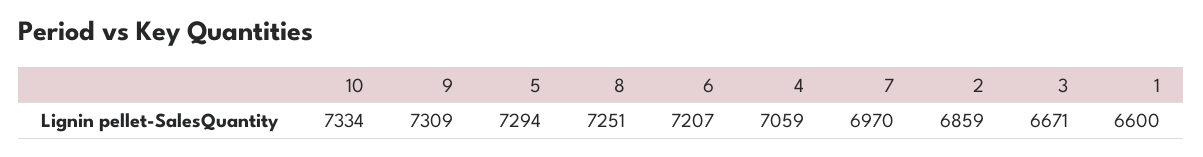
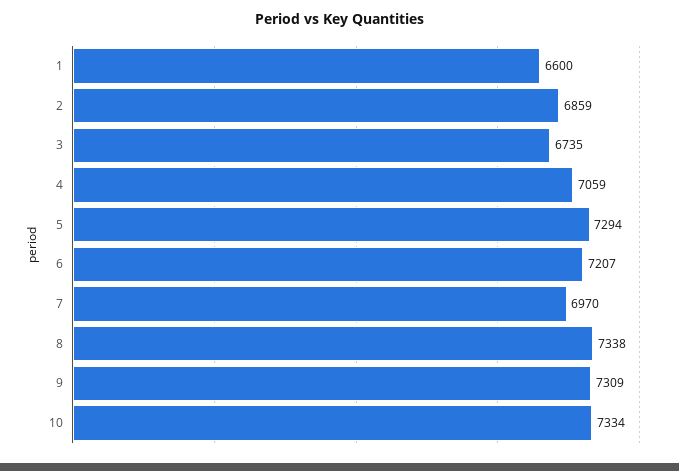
8: 7251 -> 7338
3: 6671 -> 6735

